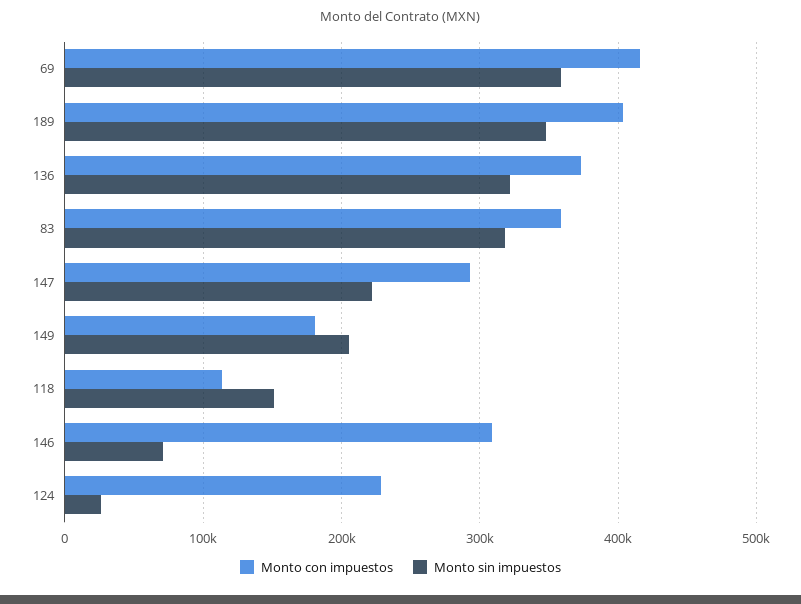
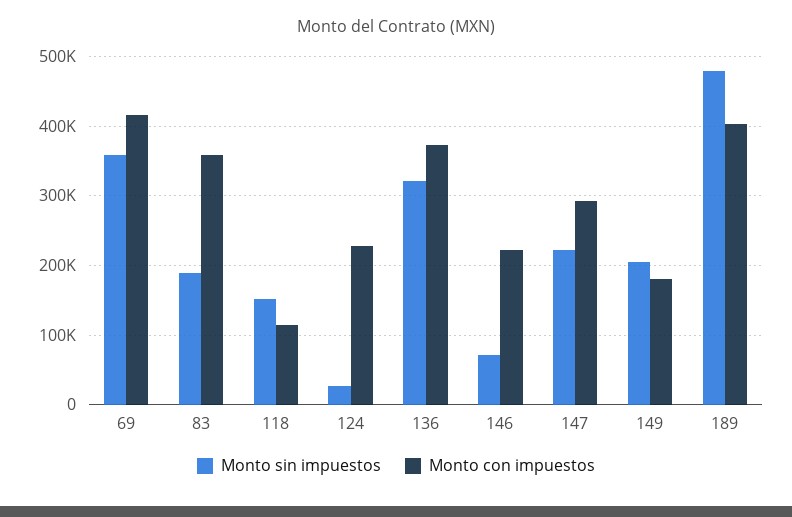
Monto sin impuestos, 189: 350000 -> 480000
Monto sin impuestos, 83: 320000 -> 190000
Monto con impuestos, 146: 310000 -> 220000

